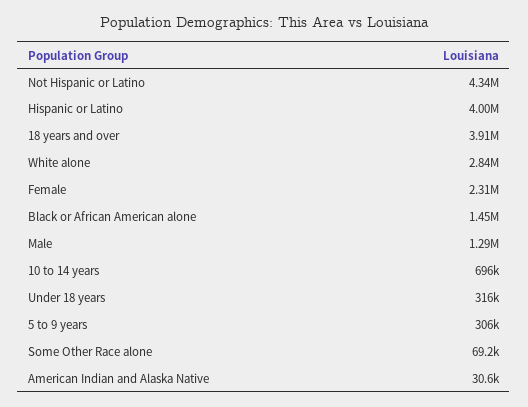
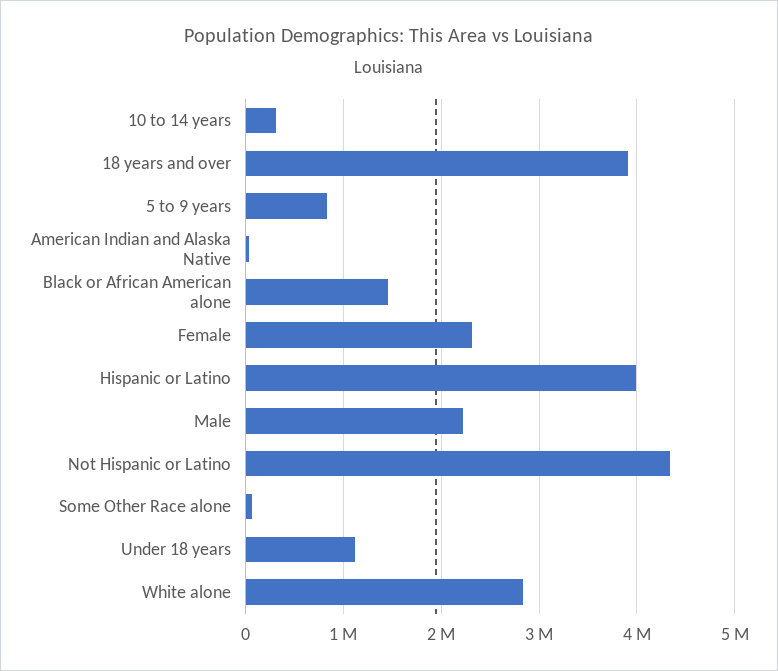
Male: 1290000 -> 2200000
10 to 14 years: 696000 -> 300000
Under 18 years: 316000 -> 1100000
5 to 9 years: 306000 -> 800000

